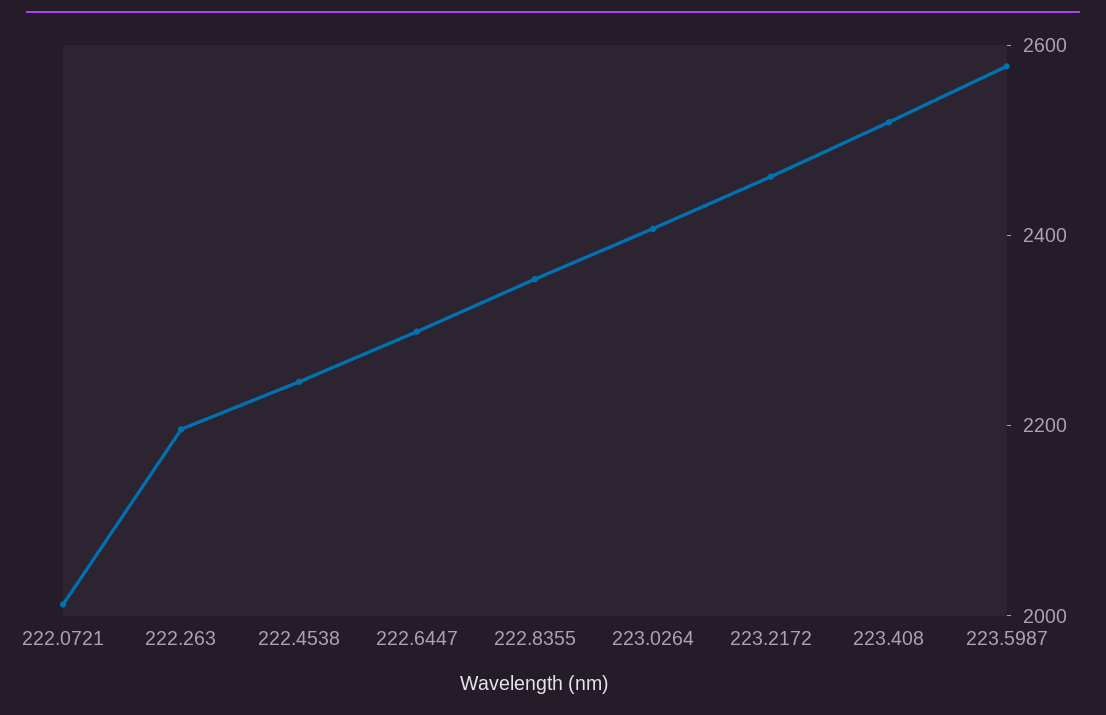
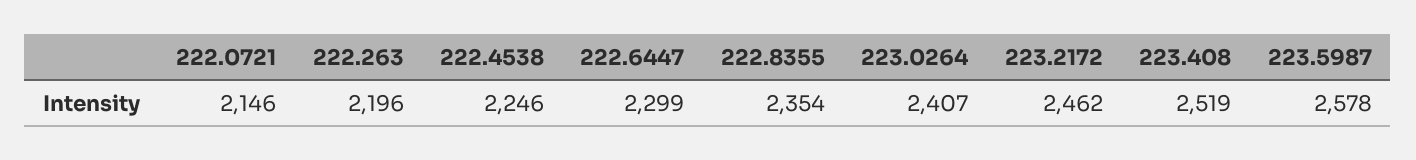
222.0721: 2000 -> 2146

